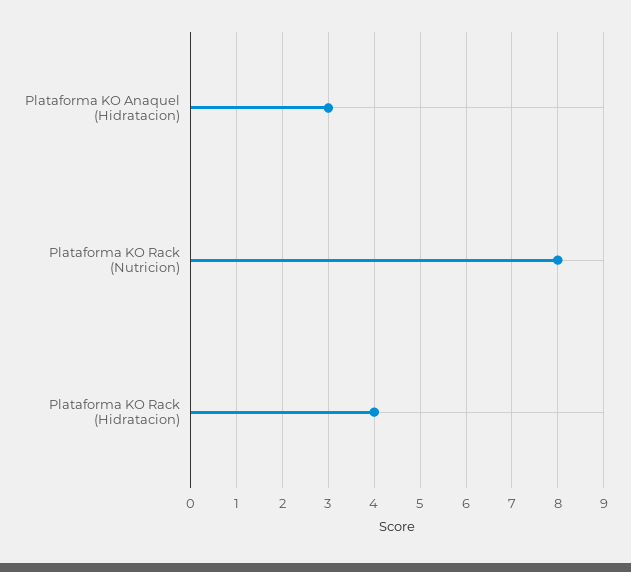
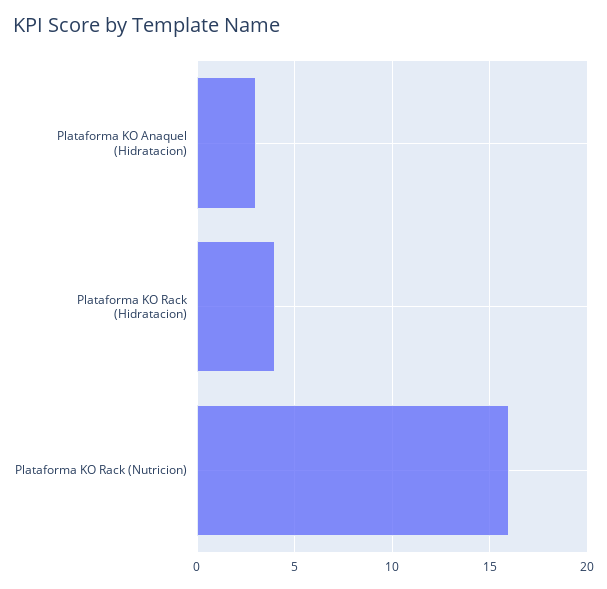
Plataforma KO Rack (Nutricion): 8 -> 16

